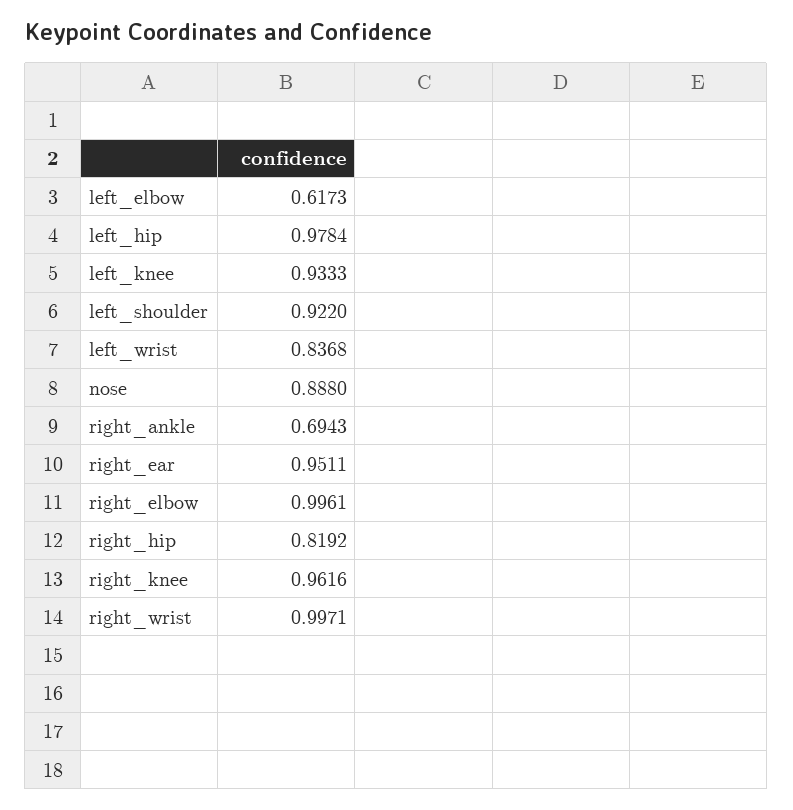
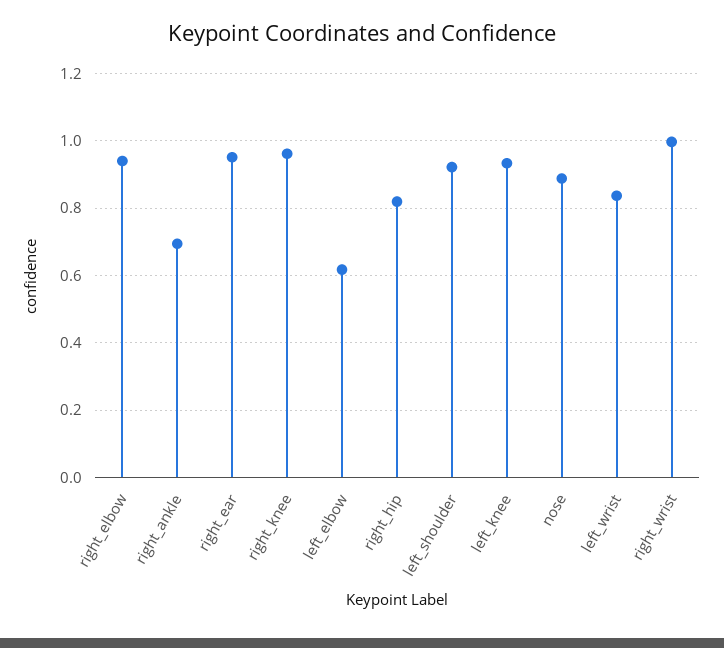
left_hip: 0.9784 -> none
right_elbow: 0.9961 -> 0.94

